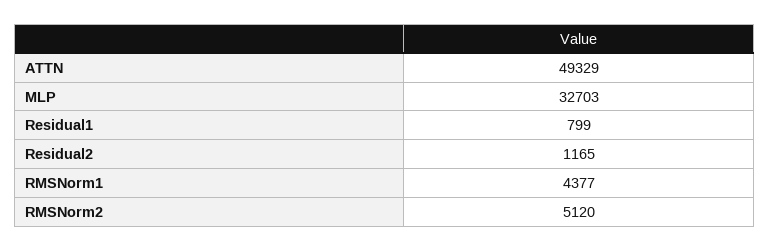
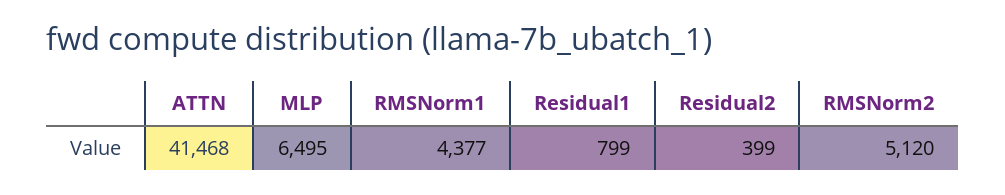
ATTN: 49329 -> 41468
MLP: 32703 -> 6495
Residual2: 1165 -> 399

